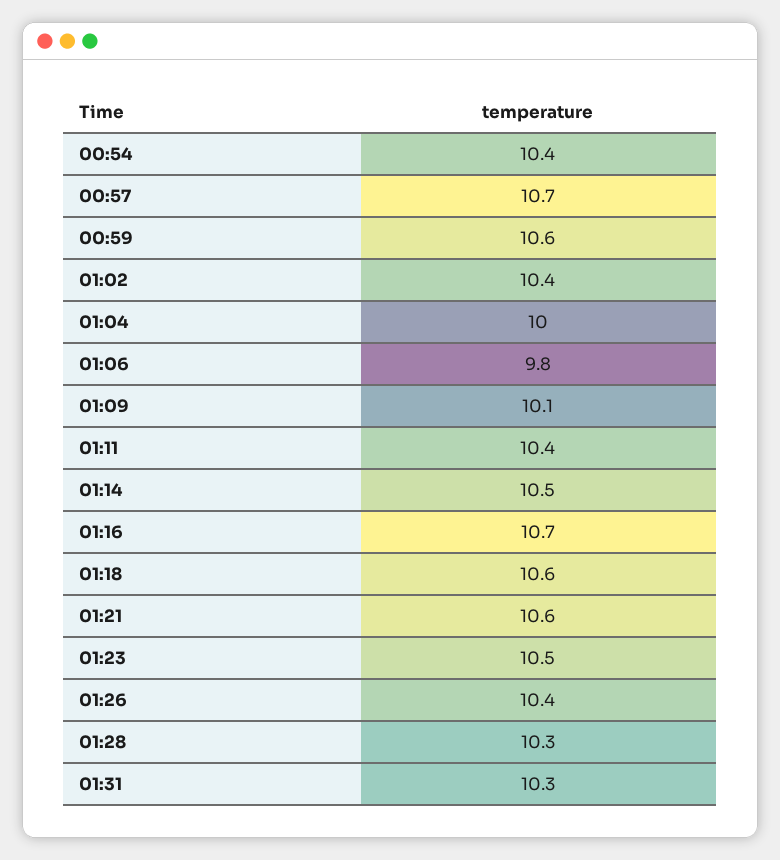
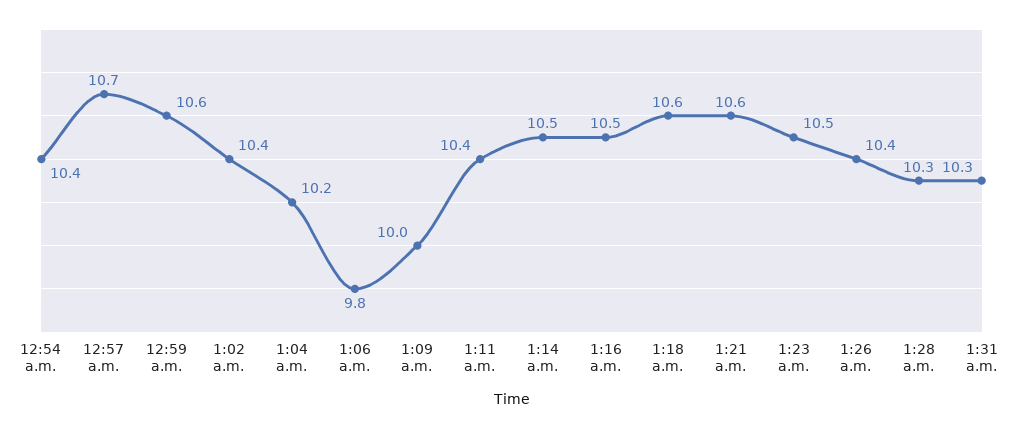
01:04: 10 -> 10.2
01:09: 10.1 -> 10
01:16: 10.7 -> 10.5

